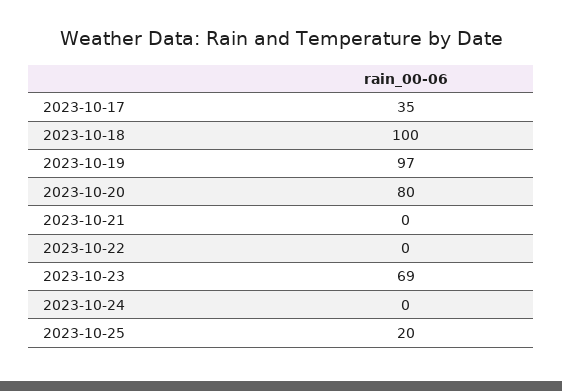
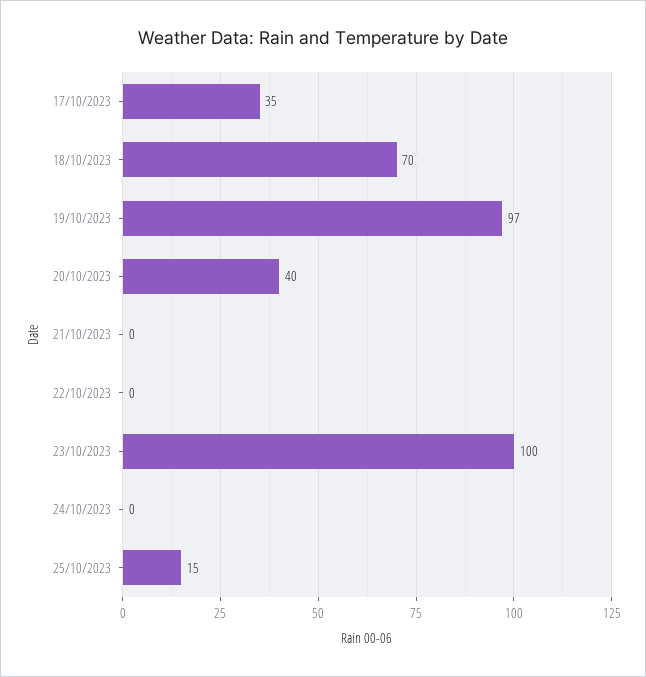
2023-10-18: 100 -> 70
2023-10-20: 80 -> 40
2023-10-23: 69 -> 100
2023-10-25: 20 -> 15

